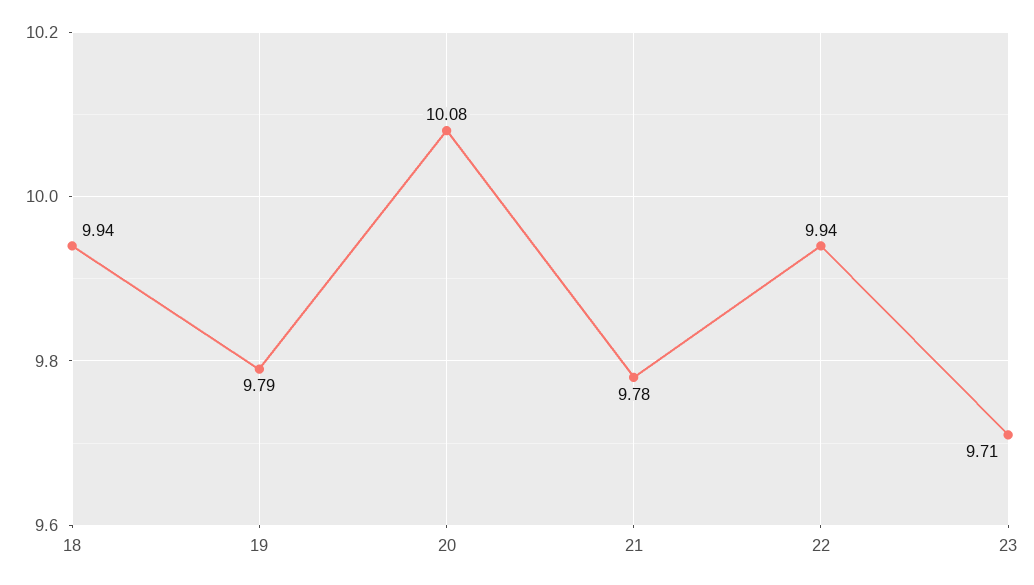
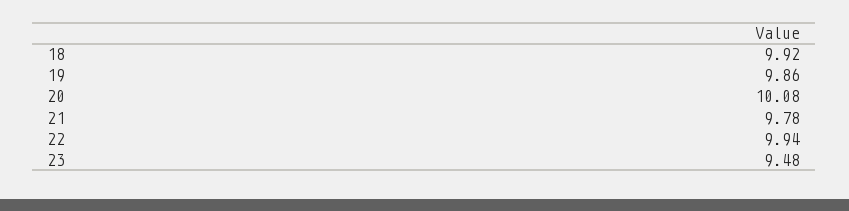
18: 9.94 -> 9.92
19: 9.79 -> 9.86
23: 9.71 -> 9.48

